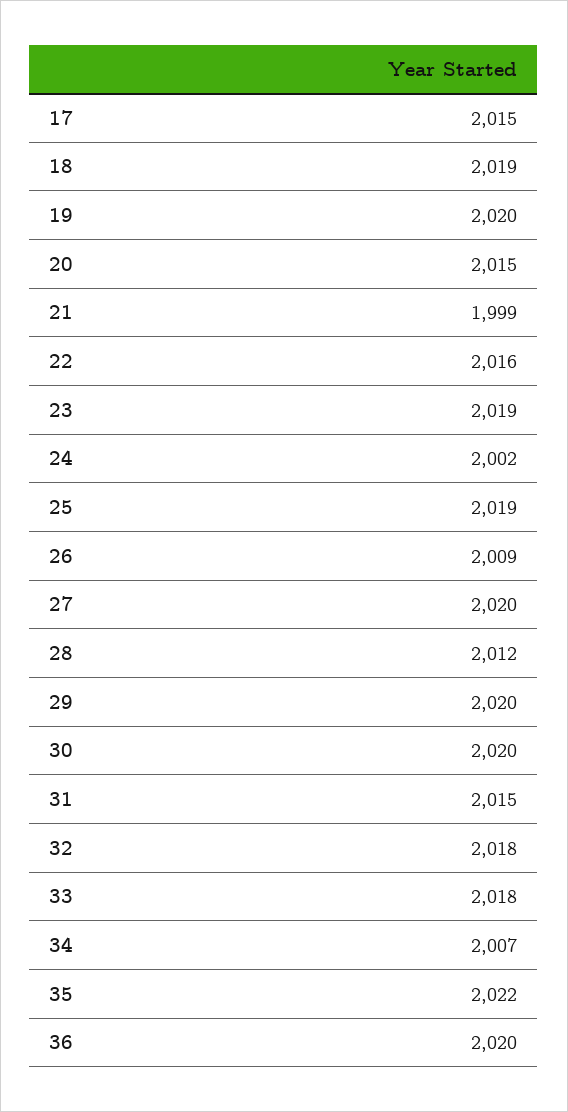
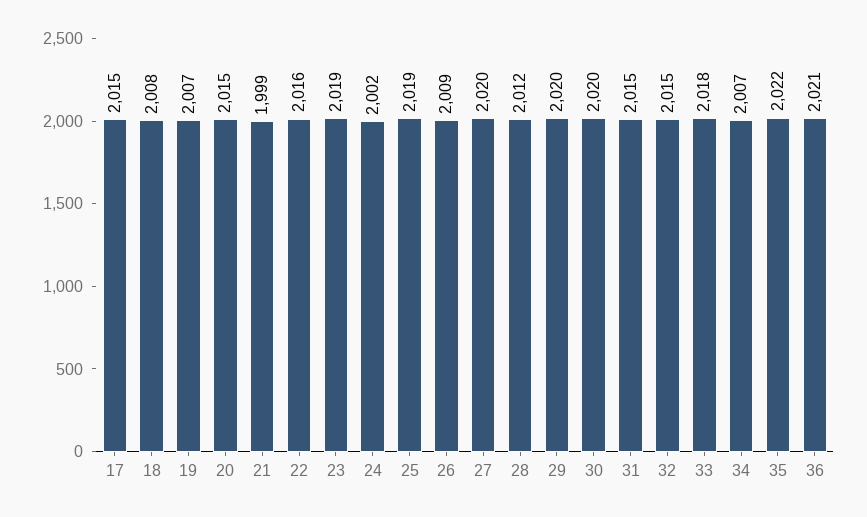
18: 2019 -> 2008
19: 2020 -> 2007
32: 2018 -> 2015
36: 2020 -> 2021

